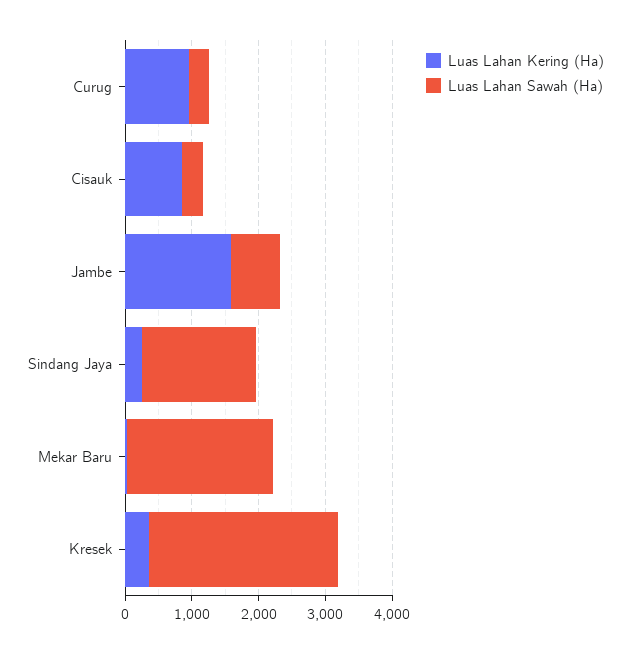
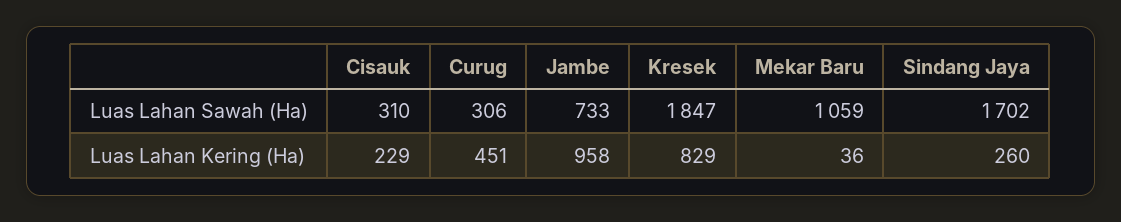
Luas Lahan Kering (Ha), Curug: 1000 -> 451
Luas Lahan Kering (Ha), Cisauk: 800 -> 229
Luas Lahan Kering (Ha), Jambe: 1600 -> 958
Luas Lahan Sawah (Ha), Mekar Baru: 2200 -> 1059
Luas Lahan Kering (Ha), Kresek: 400 -> 829
Luas Lahan Sawah (Ha), Kresek: 2800 -> 1847

